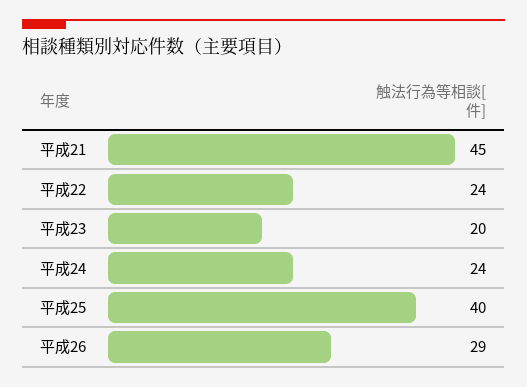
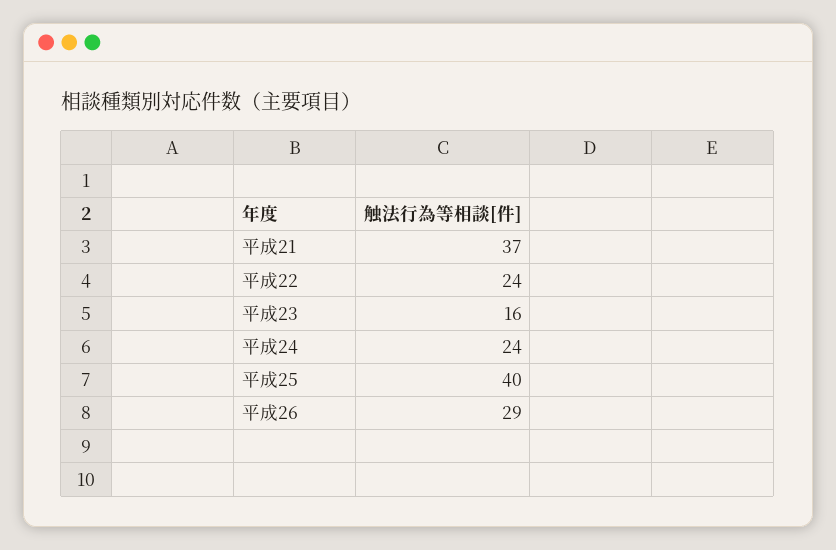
平成21: 45 -> 37
平成23: 20 -> 16

